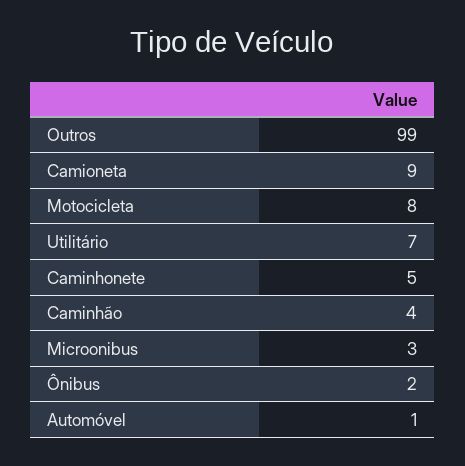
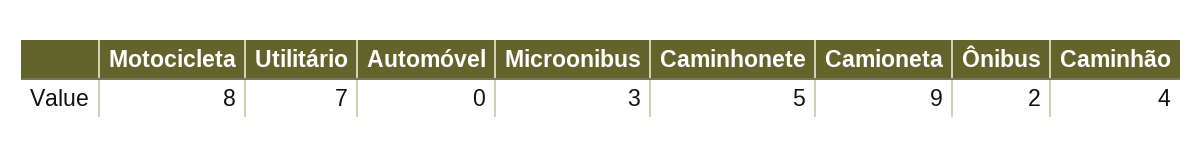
Outros: 99 -> none
Automóvel: 1 -> 0

